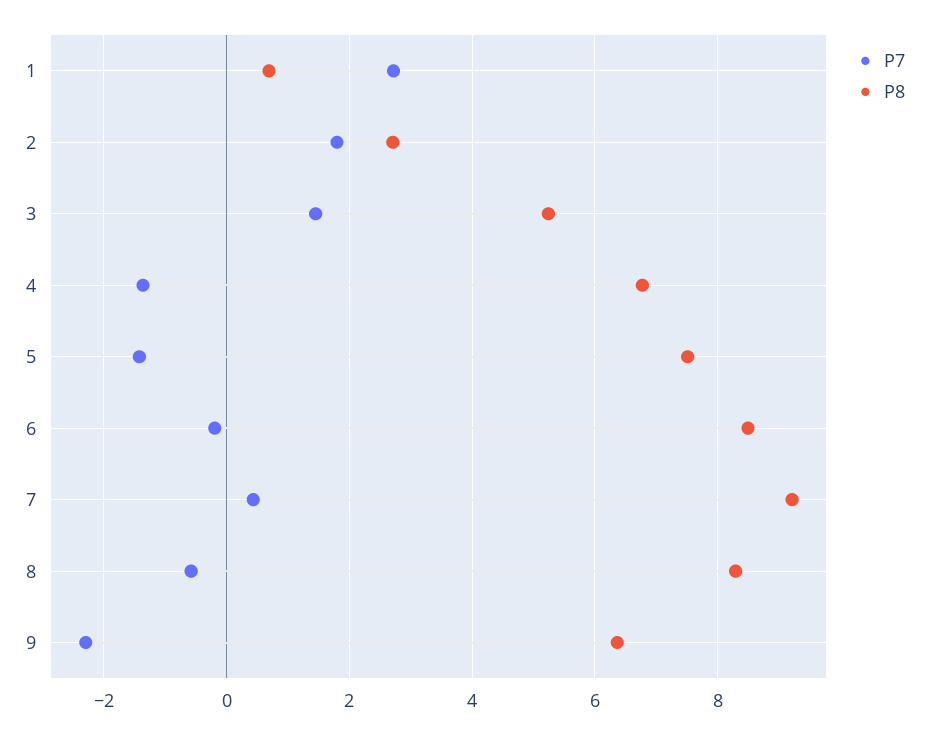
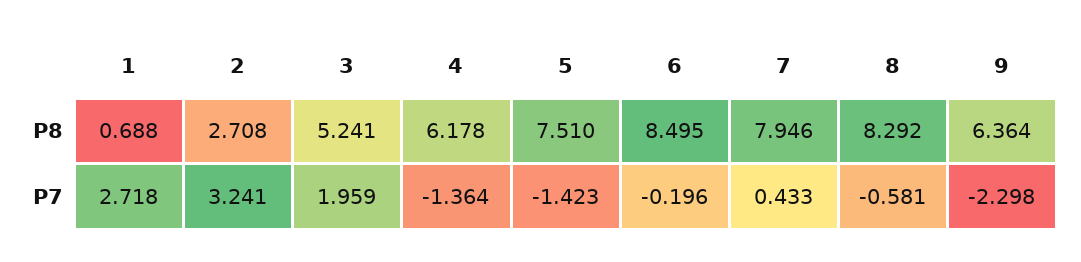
P7, 2: 1.8 -> 3.241
P7, 3: 1.4 -> 1.959
P8, 4: 6.8 -> 6.178
P8, 7: 9.2 -> 7.946

